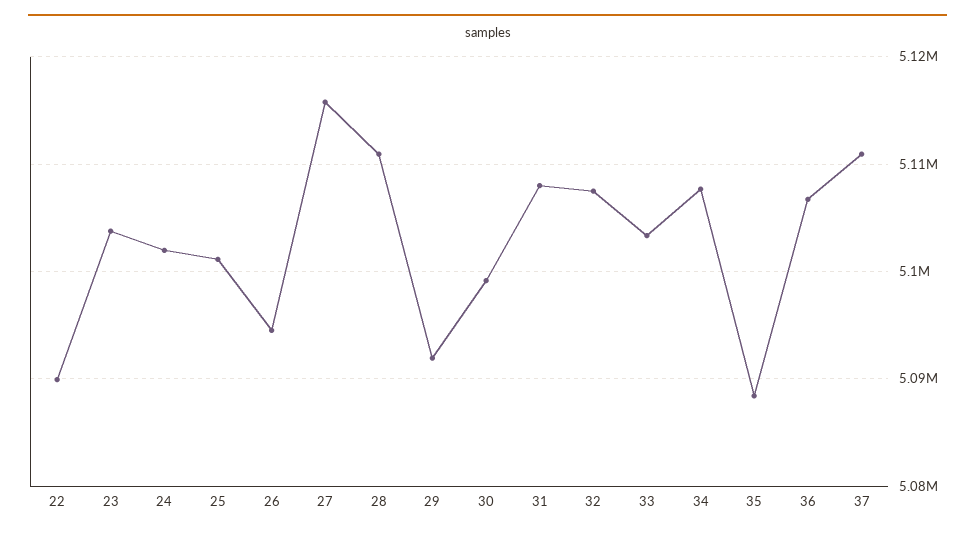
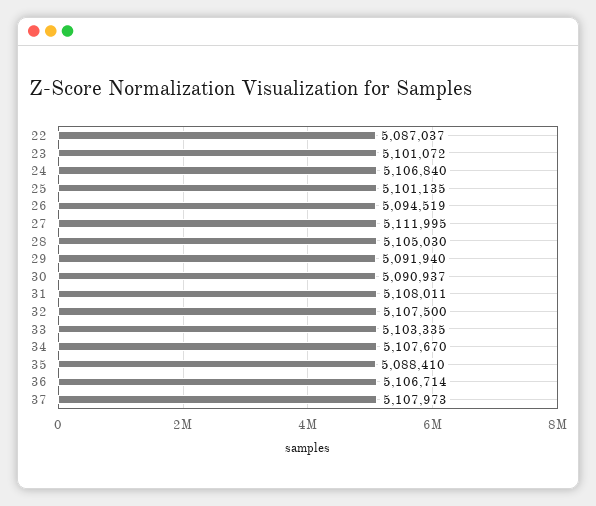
22: 5090000 -> 5087037
23: 5104000 -> 5101072
24: 5102000 -> 5106840
27: 5116000 -> 5111995
28: 5111000 -> 5105030
30: 5099000 -> 5090937
37: 5111000 -> 5107973

